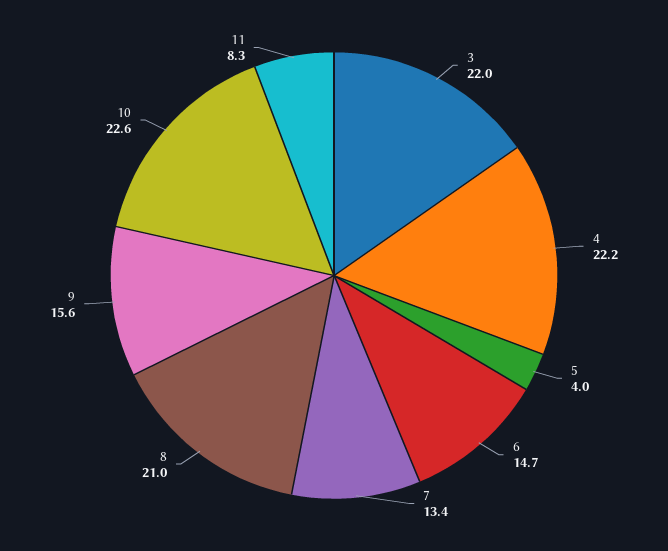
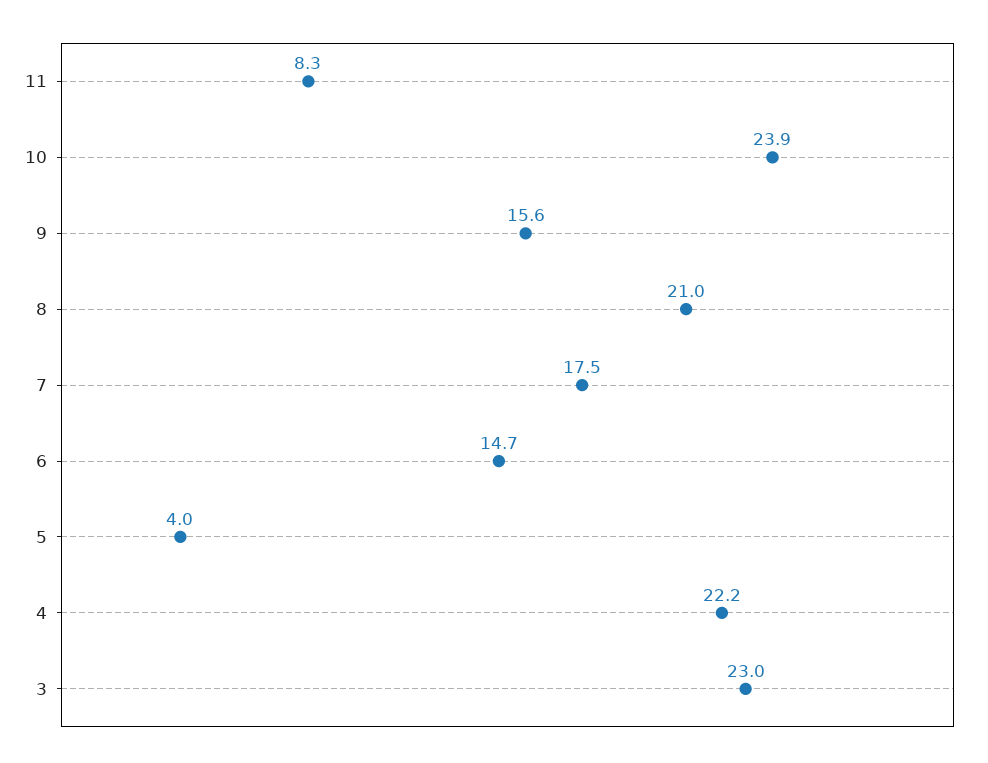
3: 22 -> 23
7: 13.4 -> 17.5
10: 22.6 -> 23.9

